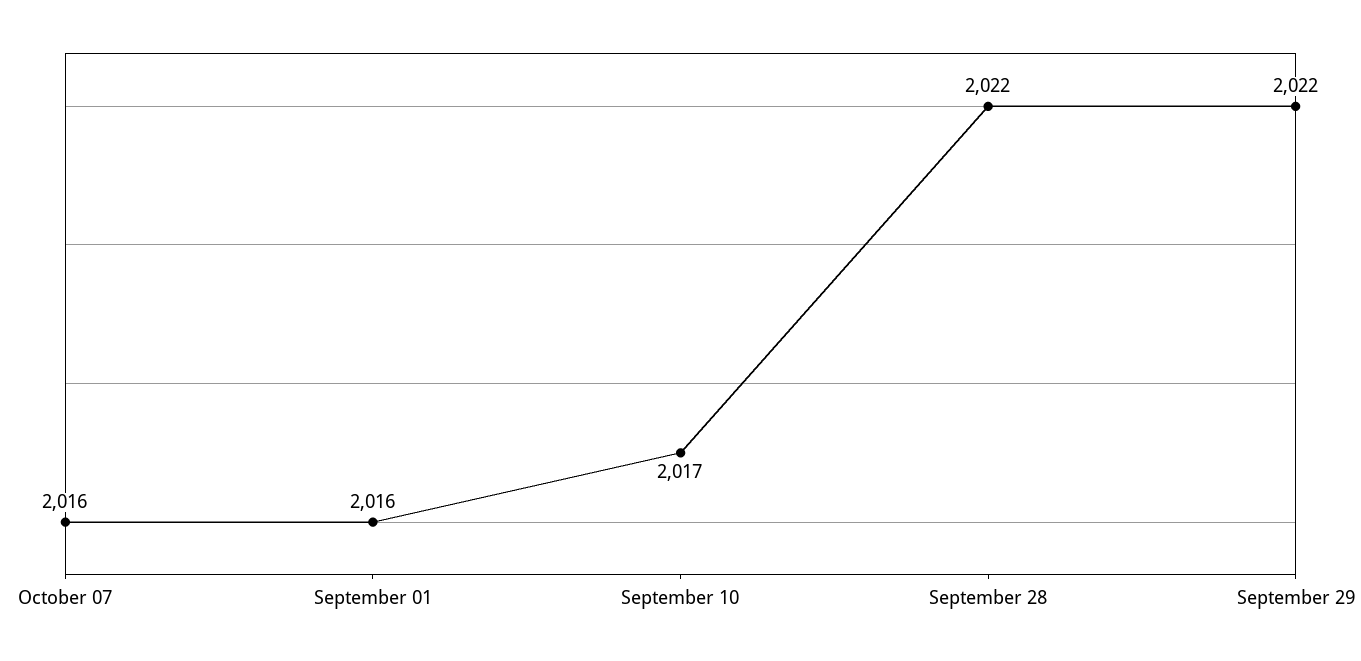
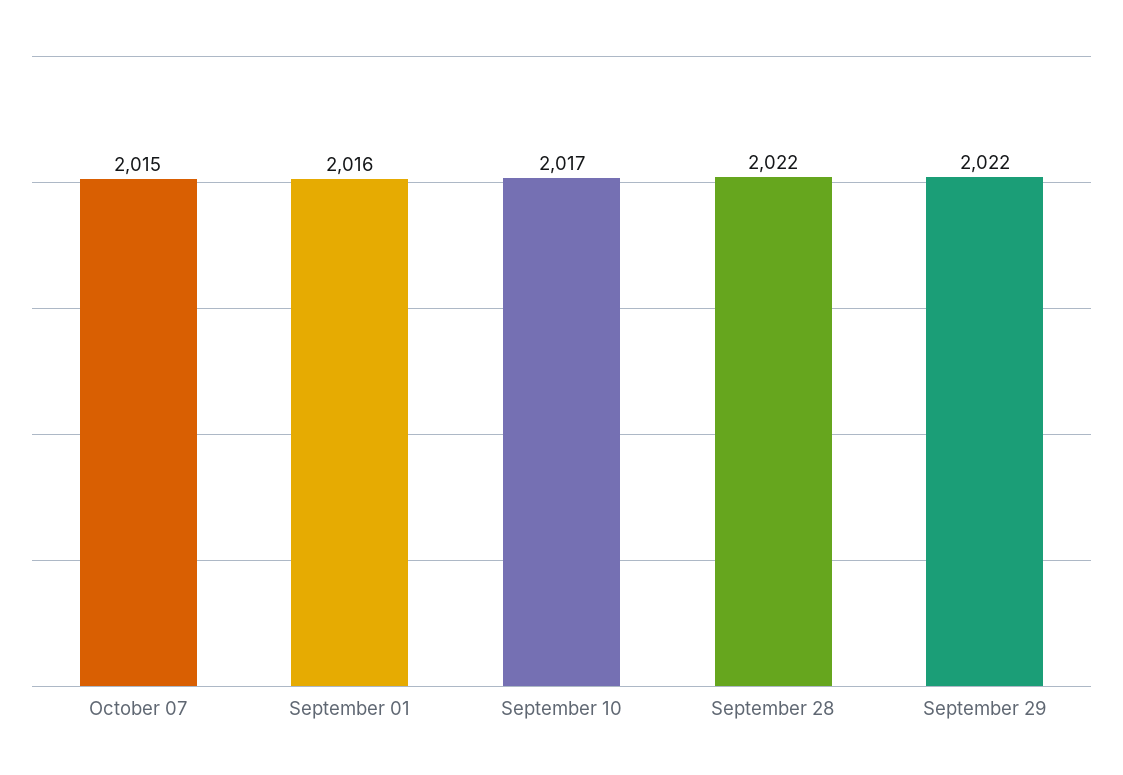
October 07: 2016 -> 2015

